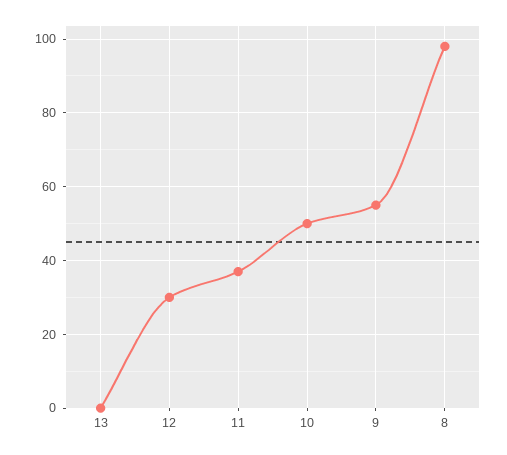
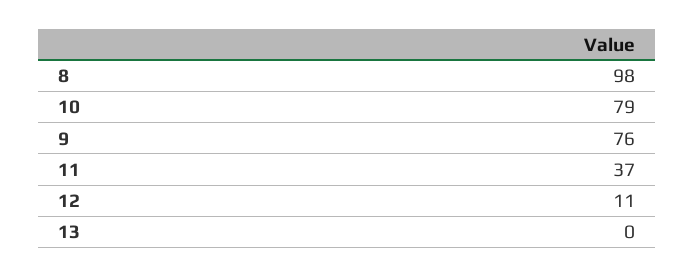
12: 30 -> 11
10: 50 -> 79
9: 55 -> 76

